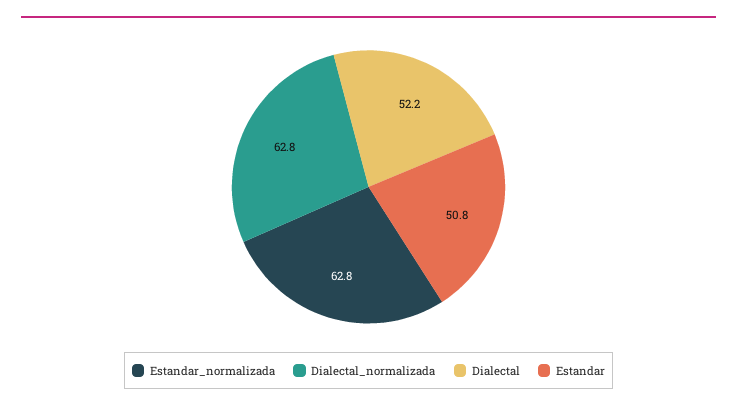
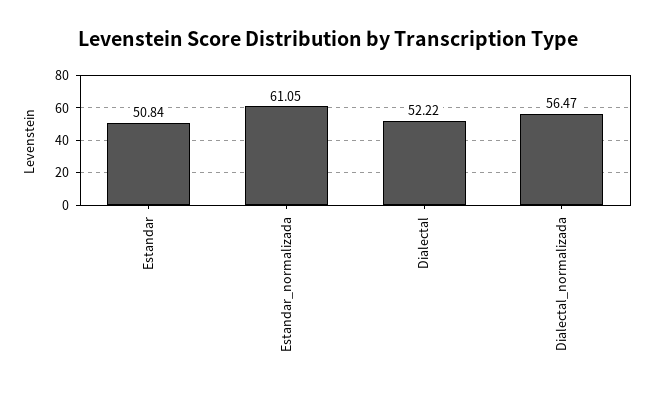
Estandar_normalizada: 62.8 -> 61.05
Dialectal_normalizada: 62.8 -> 56.47

